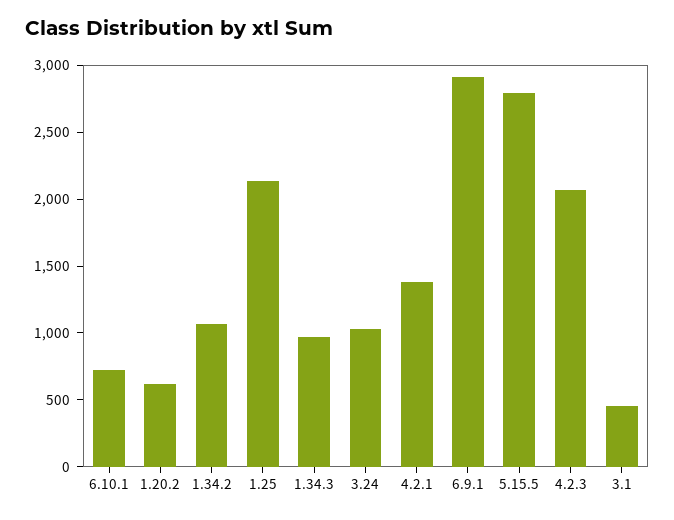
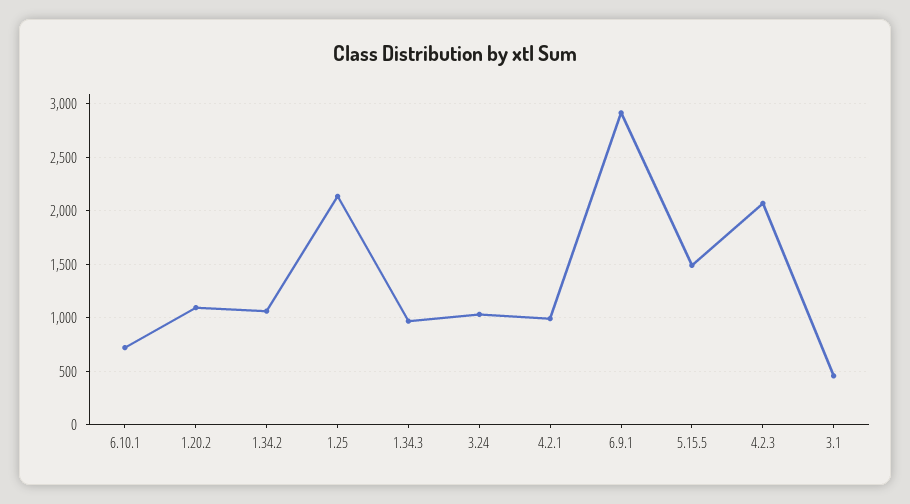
1.20.2: 600 -> 1100
4.2.1: 1400 -> 1000
5.15.5: 2800 -> 1500

